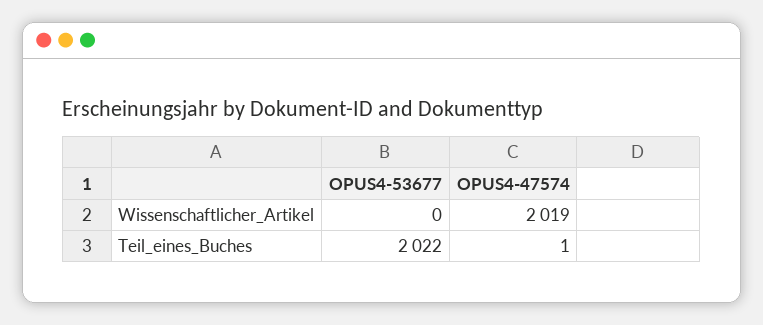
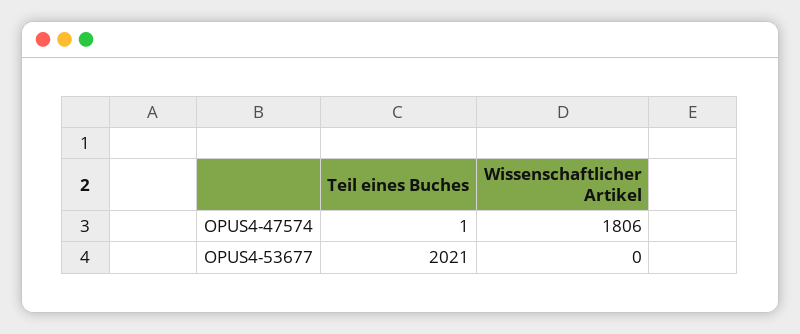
OPUS4-47574, Wissenschaftlicher_Artikel: 2019 -> 1806
OPUS4-53677, Teil_eines_Buches: 2022 -> 2021

